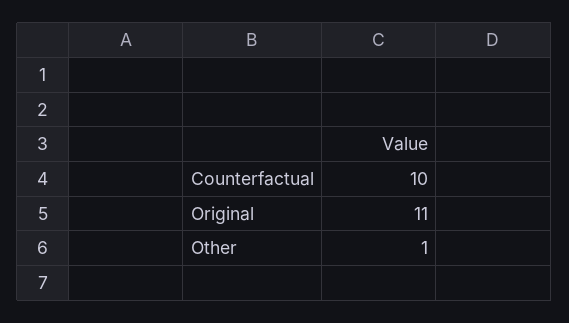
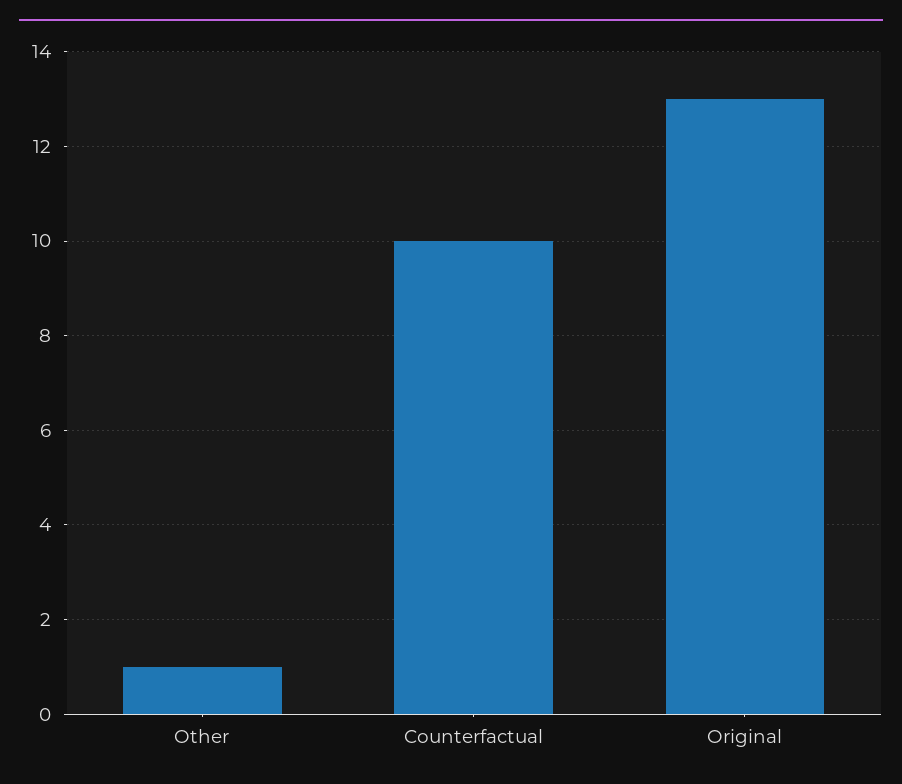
Original: 11 -> 13

